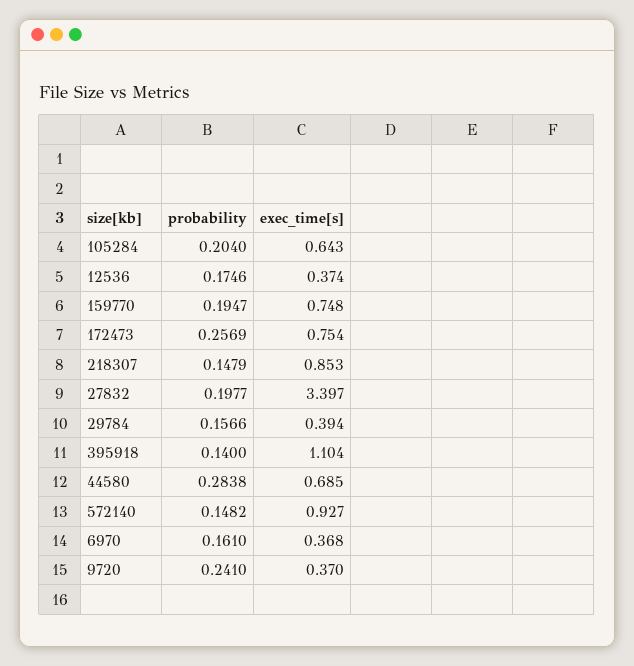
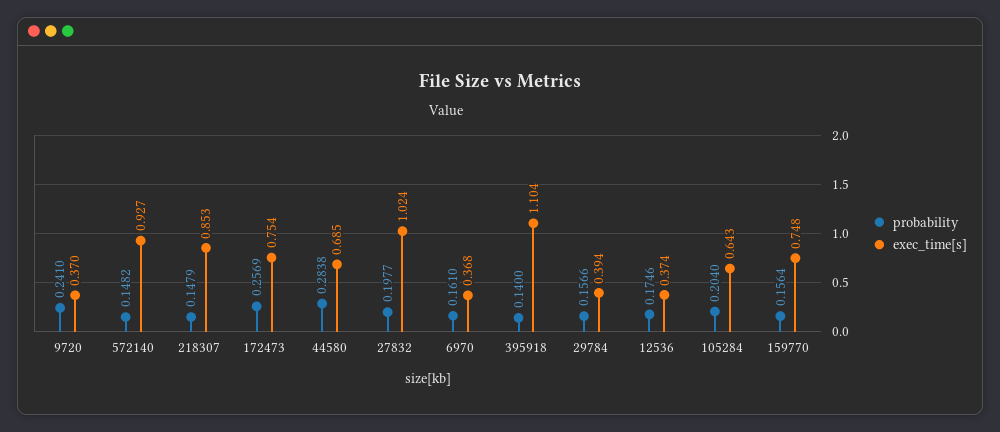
probability, 159770: 0.1947 -> 0.1564
exec_time[s], 27832: 3.397 -> 1.024

